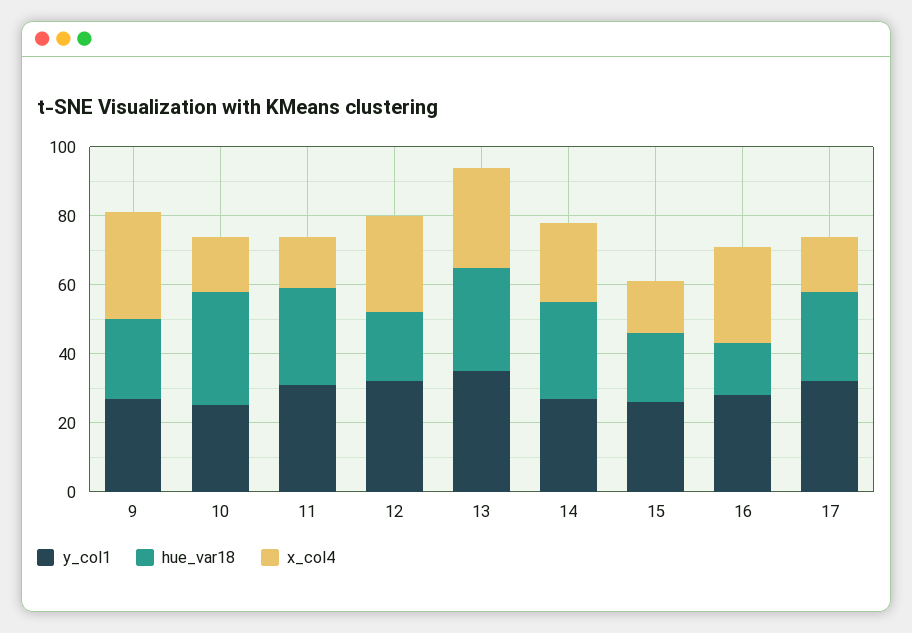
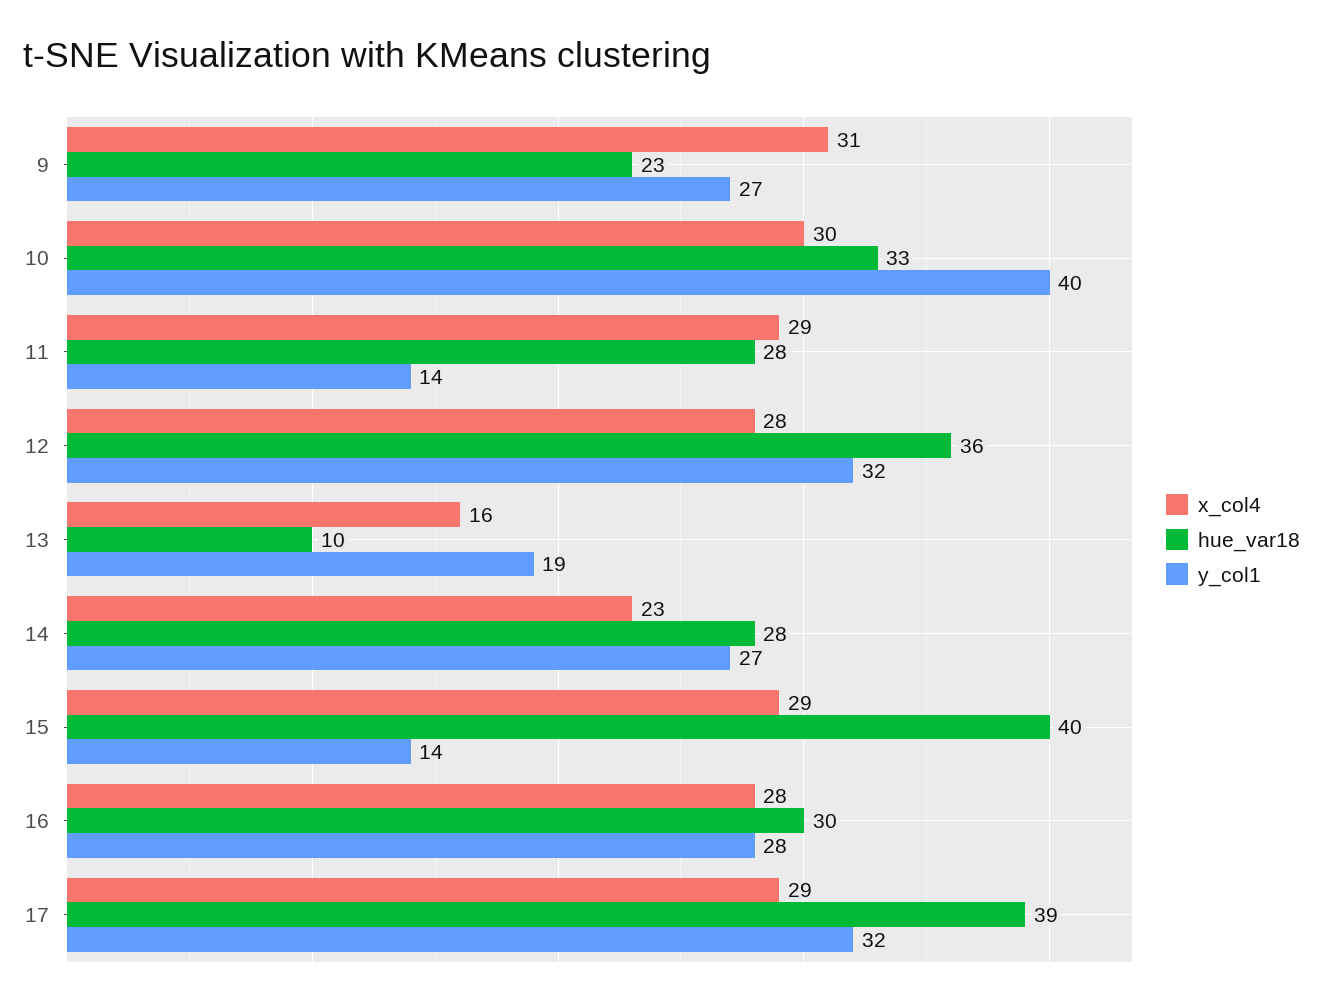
y_col1, 10: 25 -> 40
x_col4, 10: 15 -> 30
y_col1, 11: 30 -> 14
x_col4, 11: 15 -> 29
hue_var18, 12: 20 -> 36
y_col1, 13: 35 -> 19
hue_var18, 13: 30 -> 10
x_col4, 13: 30 -> 16
y_col1, 15: 25 -> 14
hue_var18, 15: 20 -> 40
x_col4, 15: 15 -> 29
hue_var18, 16: 15 -> 30
hue_var18, 17: 25 -> 39
x_col4, 17: 15 -> 29

